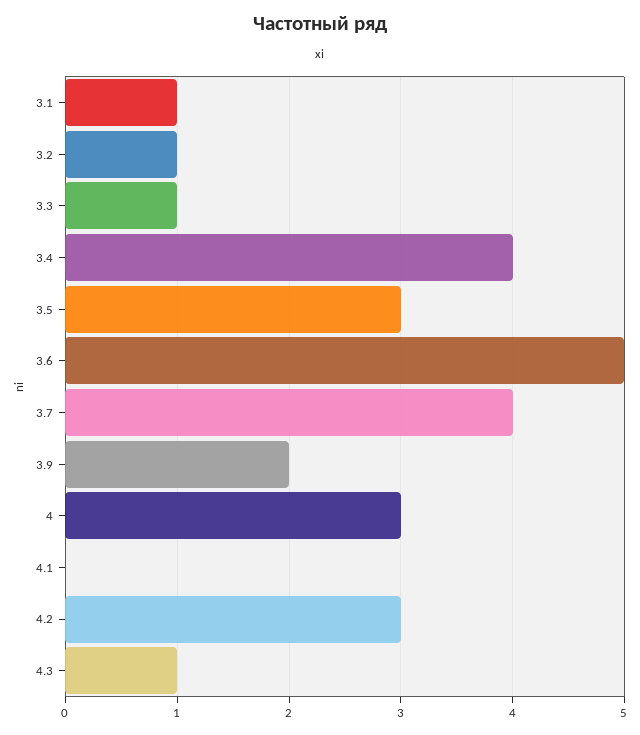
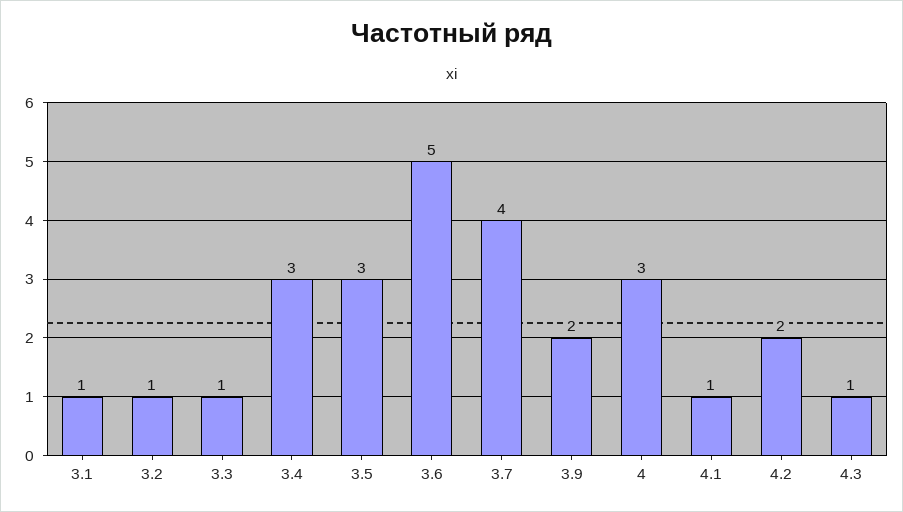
3.4: 4 -> 3
4.1: 0 -> 1
4.2: 3 -> 2

